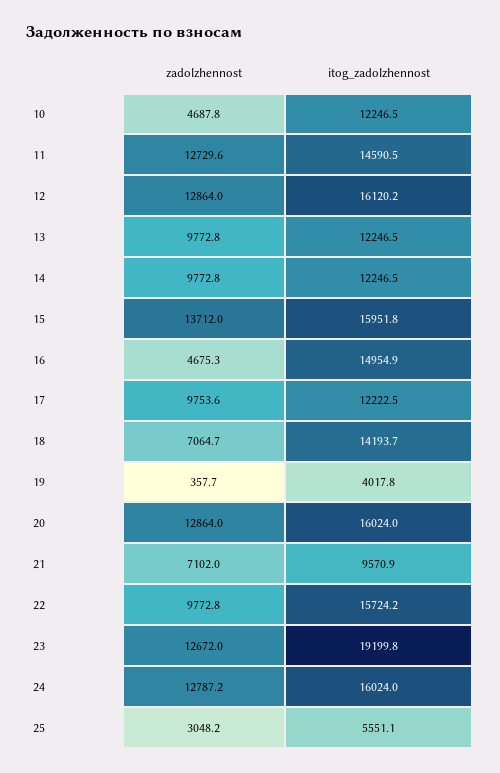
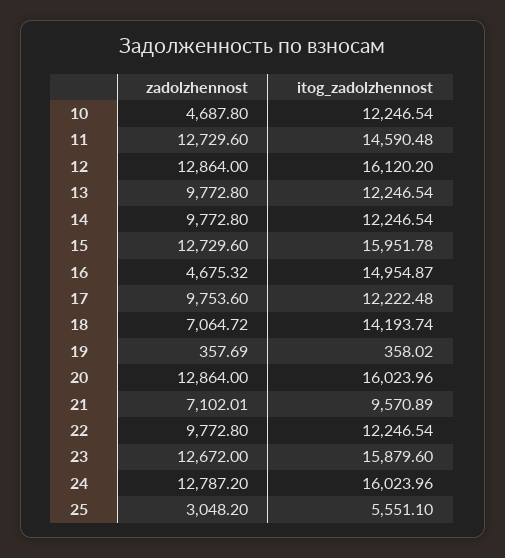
zadolzhennost, 15: 13712 -> 12729.6
itog_zadolzhennost, 19: 4017.8 -> 358.02
itog_zadolzhennost, 22: 15724.2 -> 12246.54
itog_zadolzhennost, 23: 19199.8 -> 15879.6

